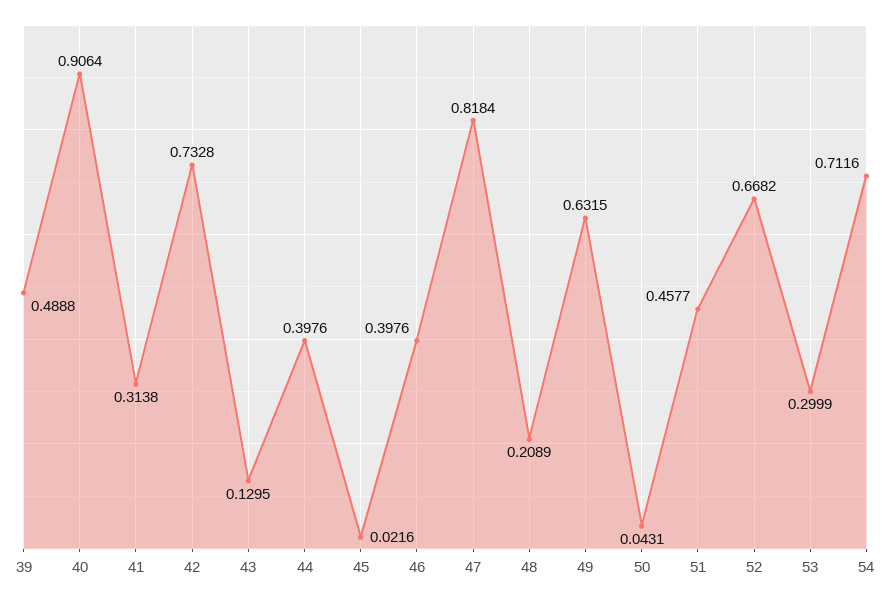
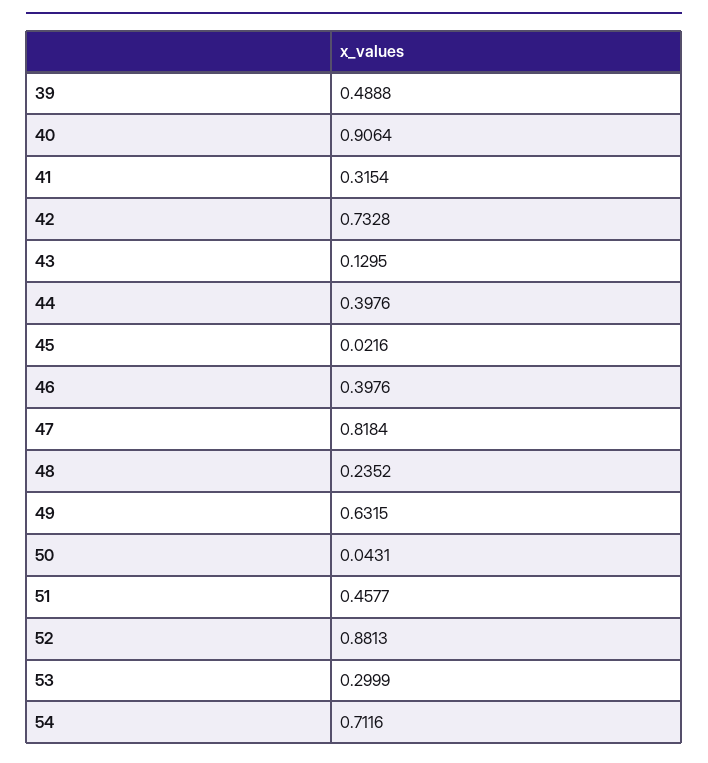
41: 0.3138 -> 0.3154
48: 0.2089 -> 0.2352
52: 0.6682 -> 0.8813

